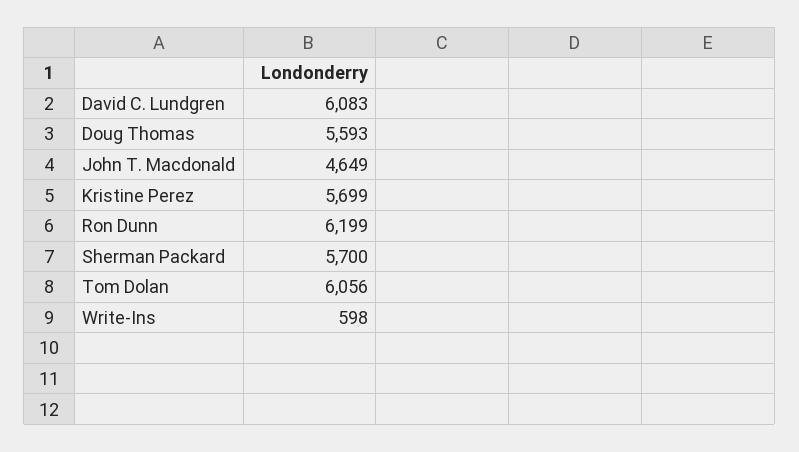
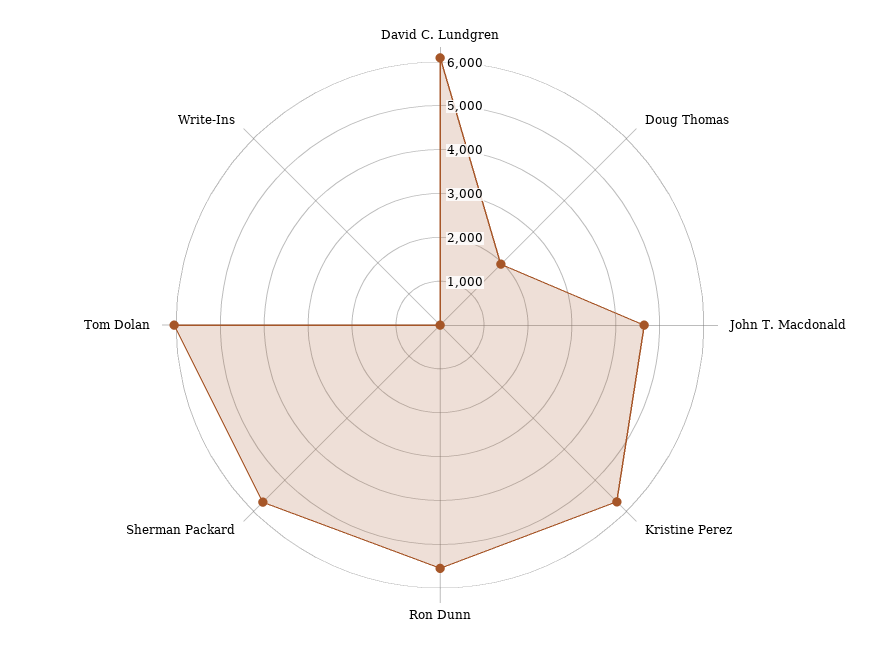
Doug Thomas: 5593 -> 2000
Ron Dunn: 6199 -> 5600
Write-Ins: 598 -> 0

